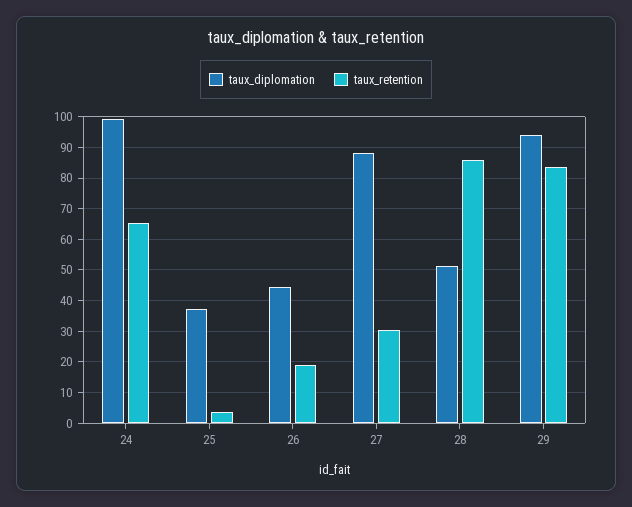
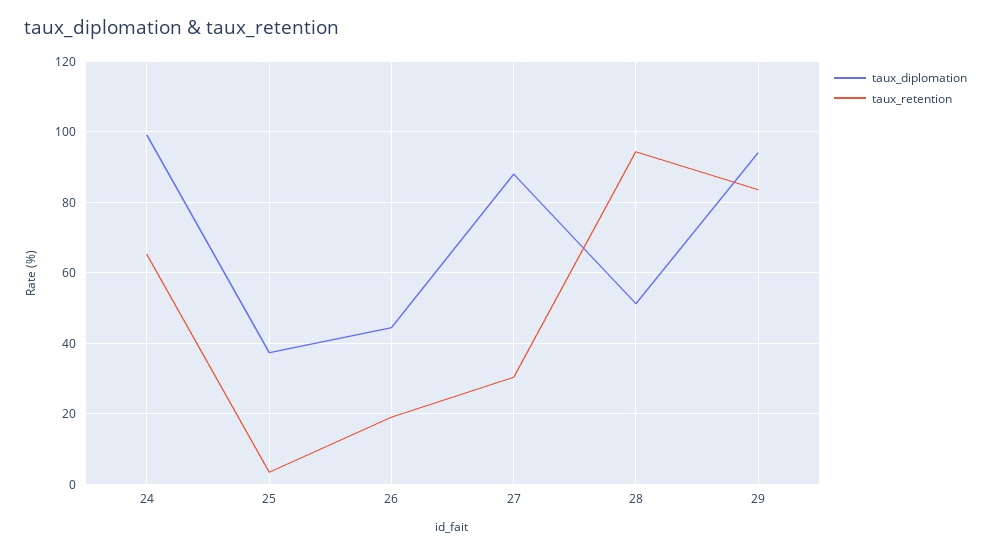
taux_retention, 28: 86 -> 94

